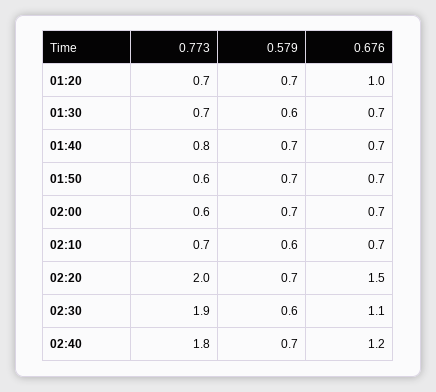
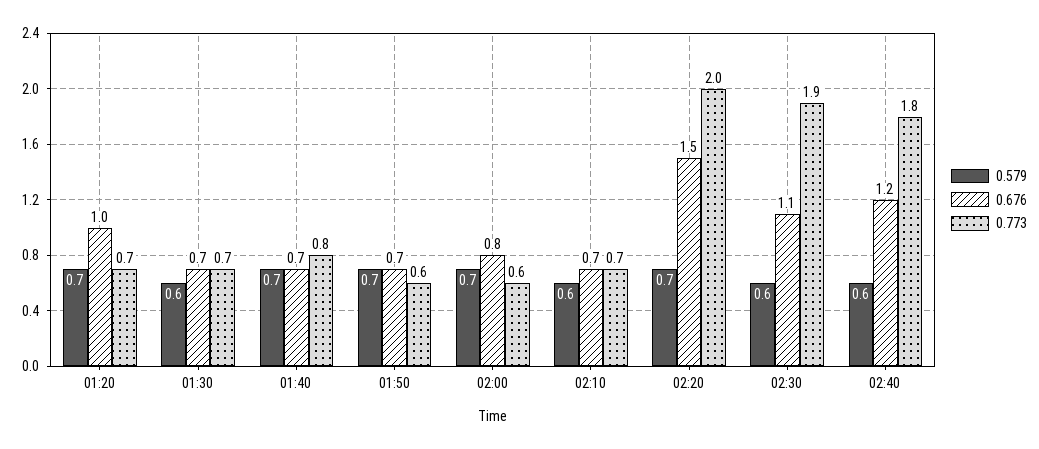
0.676, 02:00: 0.7 -> 0.8
0.579, 02:40: 0.7 -> 0.6

